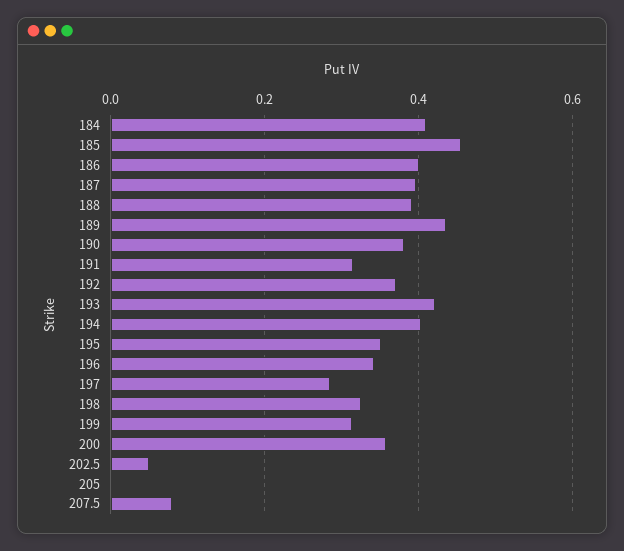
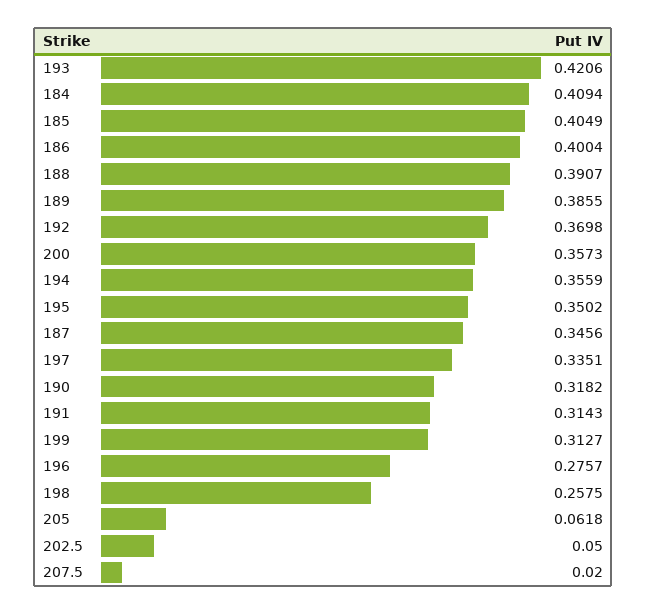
185: 0.46 -> 0.4049
187: 0.4 -> 0.3456
189: 0.44 -> 0.3855
190: 0.38 -> 0.3182
194: 0.4 -> 0.3559
196: 0.34 -> 0.2757
197: 0.28 -> 0.3351
198: 0.32 -> 0.2575
205: 0 -> 0.0618
207.5: 0.08 -> 0.02

